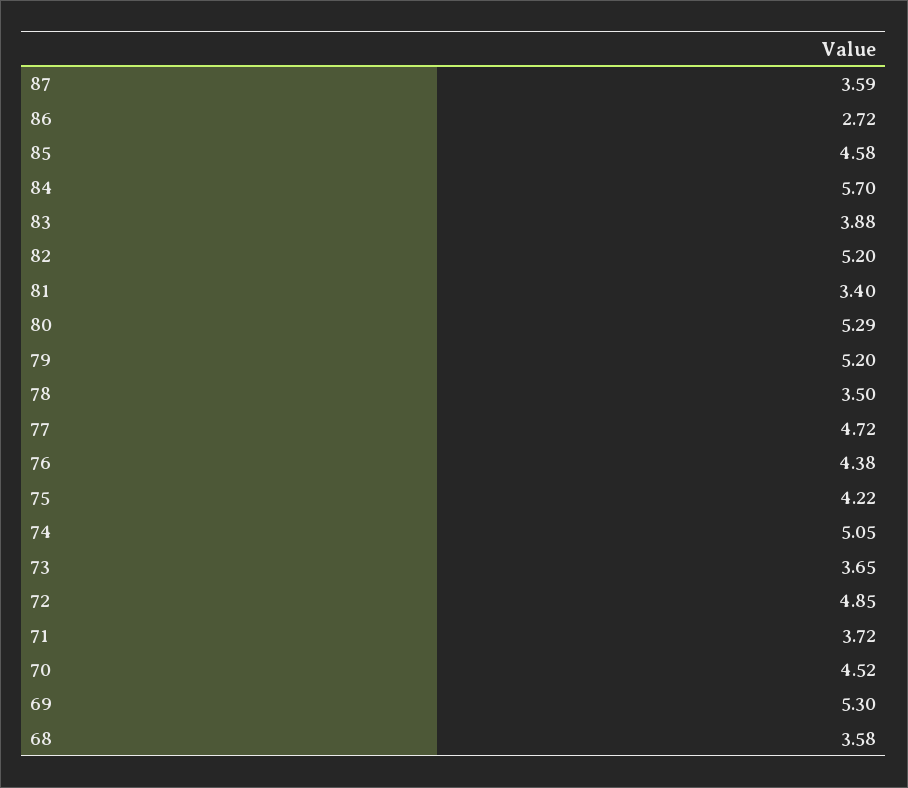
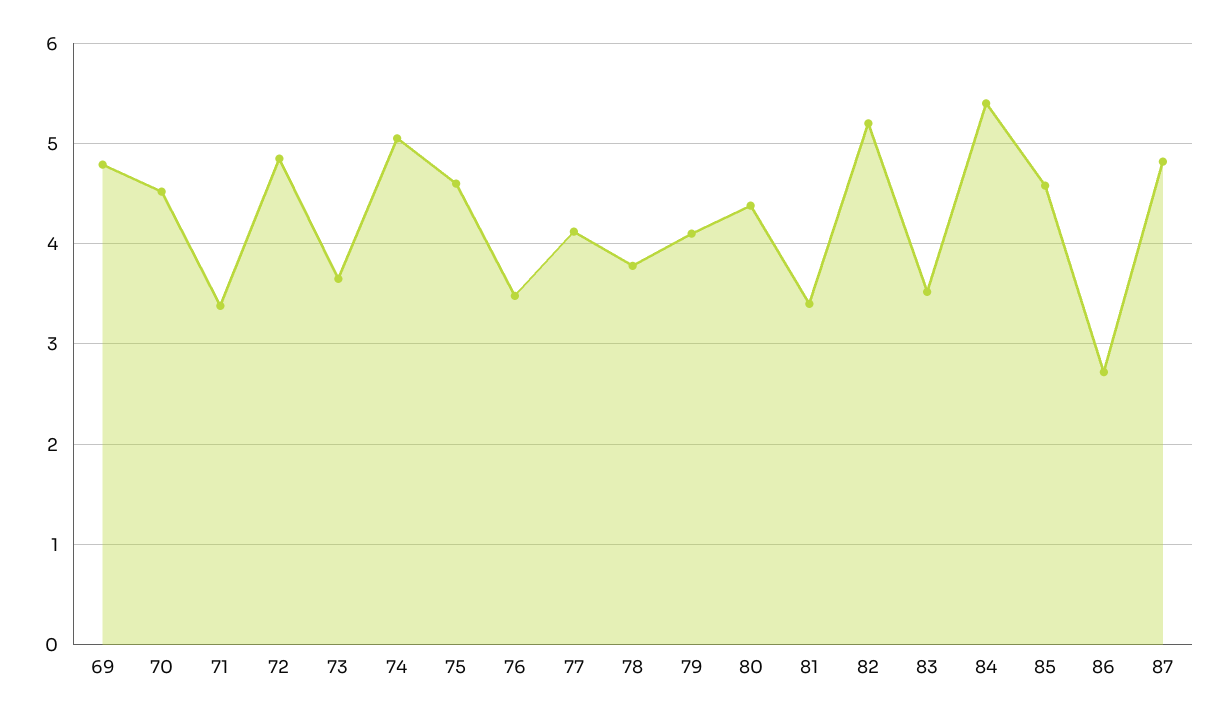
87: 3.59 -> 4.8
84: 5.7 -> 5.4
83: 3.88 -> 3.5
80: 5.29 -> 4.4
79: 5.2 -> 4.1
78: 3.5 -> 3.8
77: 4.72 -> 4.1
76: 4.38 -> 3.5
75: 4.22 -> 4.6
71: 3.72 -> 3.4
69: 5.3 -> 4.8
68: 3.58 -> none

